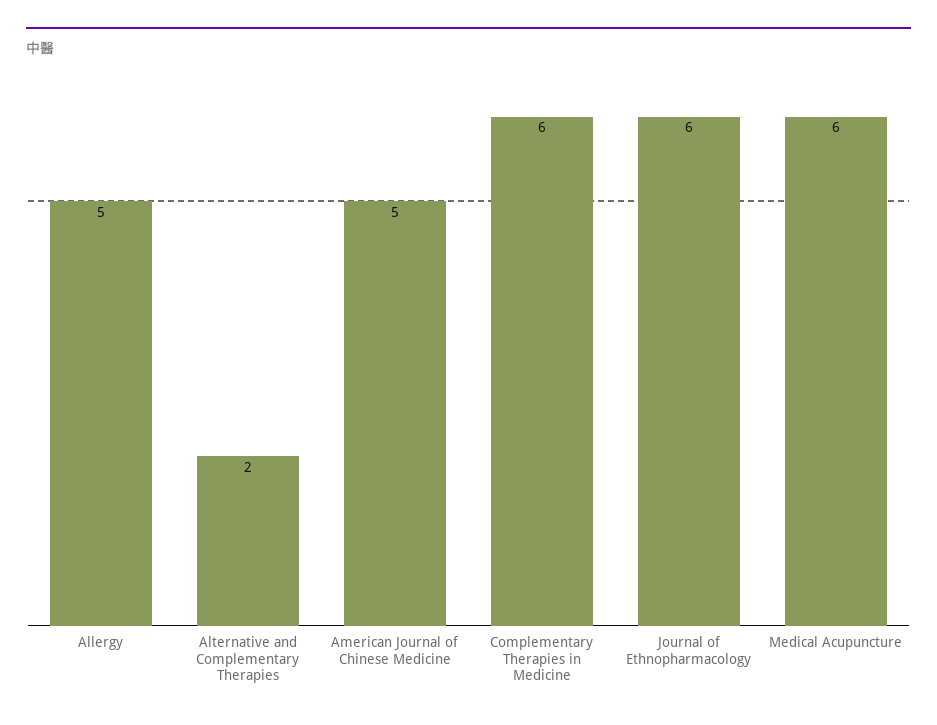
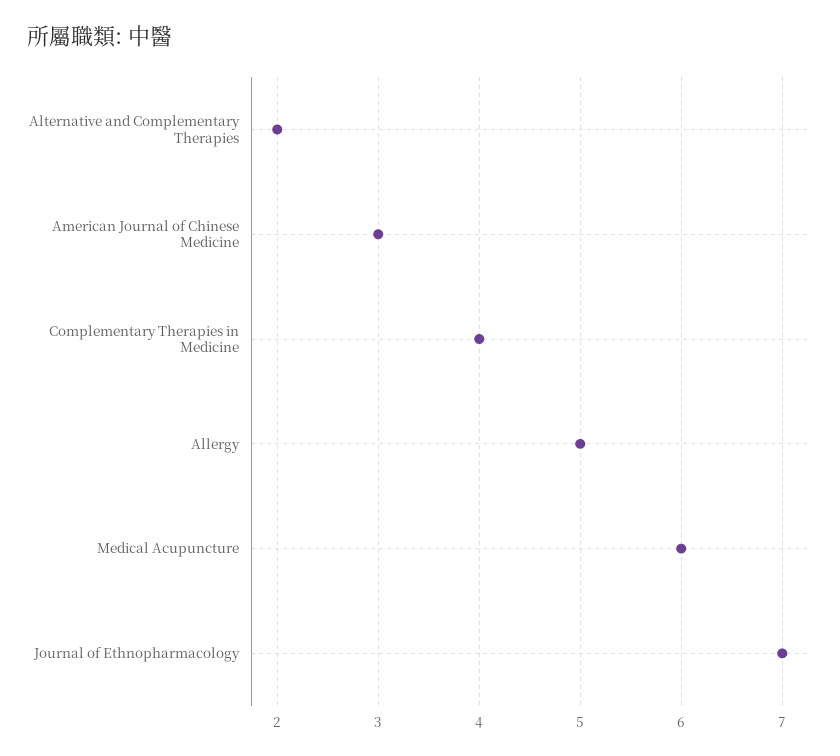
American Journal of Chinese Medicine: 5 -> 3
Complementary Therapies in Medicine: 6 -> 4
Journal of Ethnopharmacology: 6 -> 7

